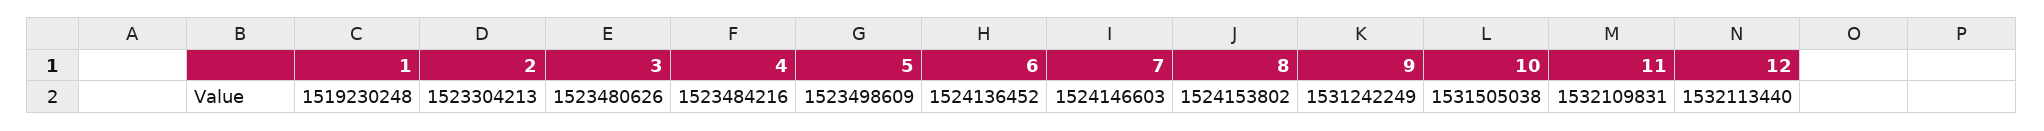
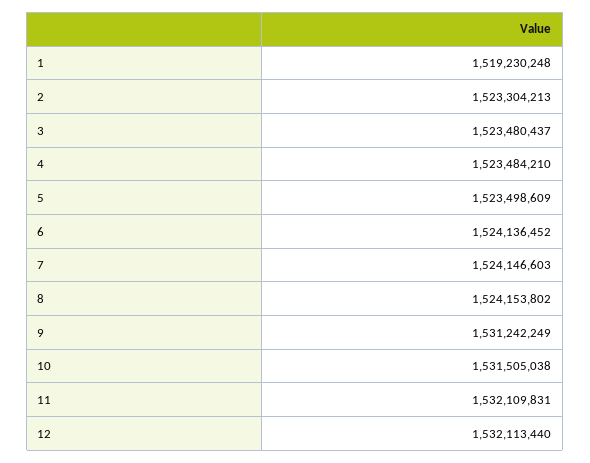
3: 1523480626 -> 1523480437
4: 1523484216 -> 1523484210

